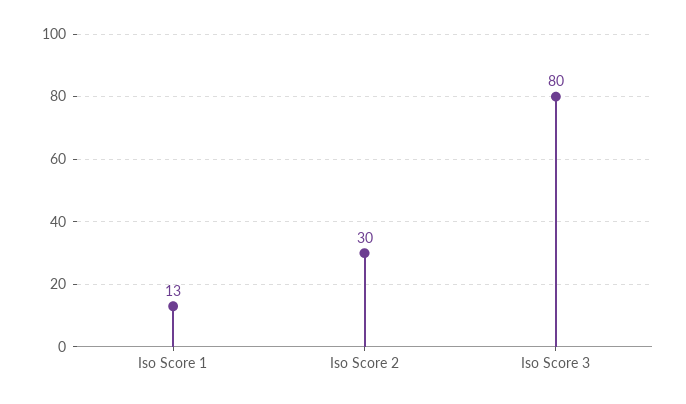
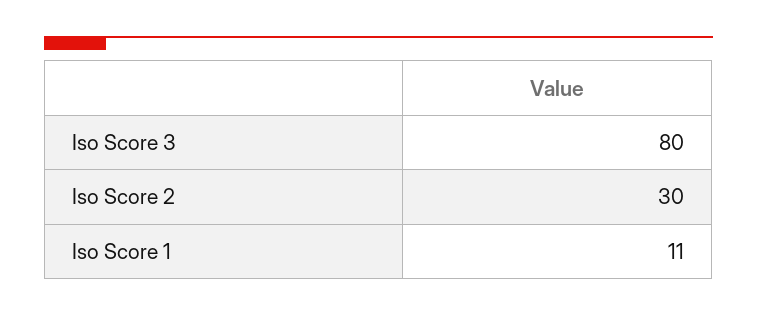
Iso Score 1: 13 -> 11

